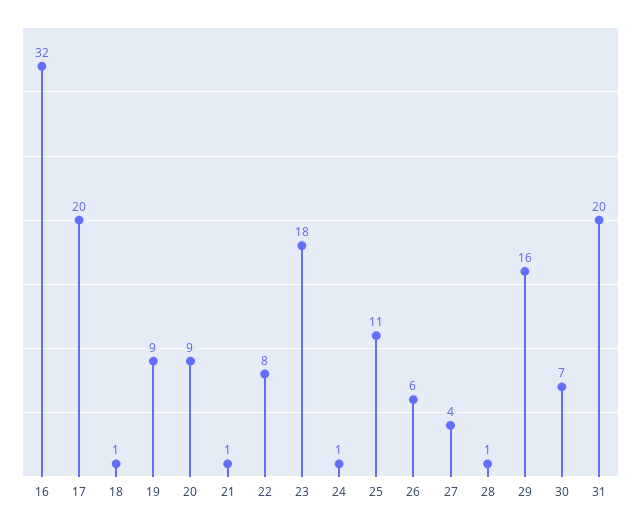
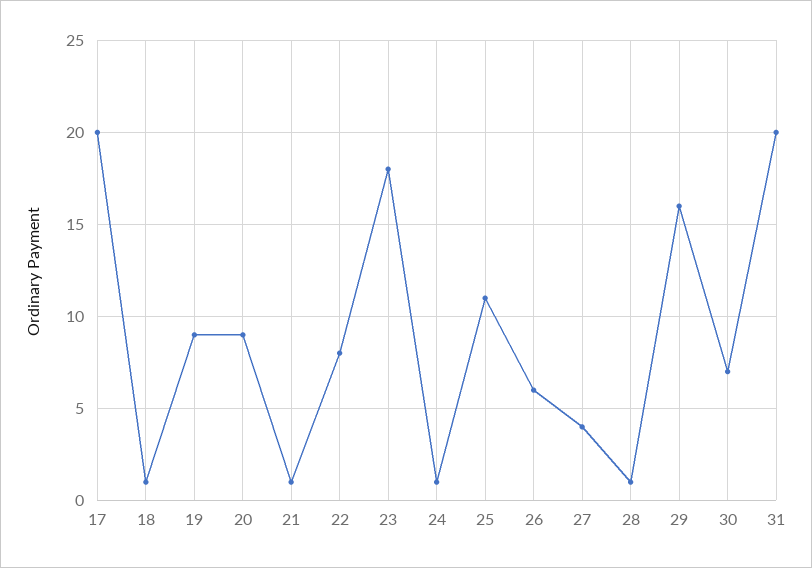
16: 32 -> none

